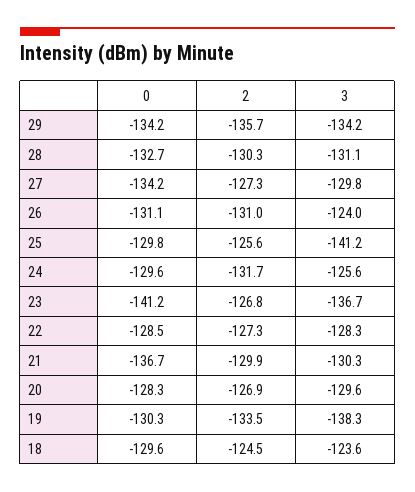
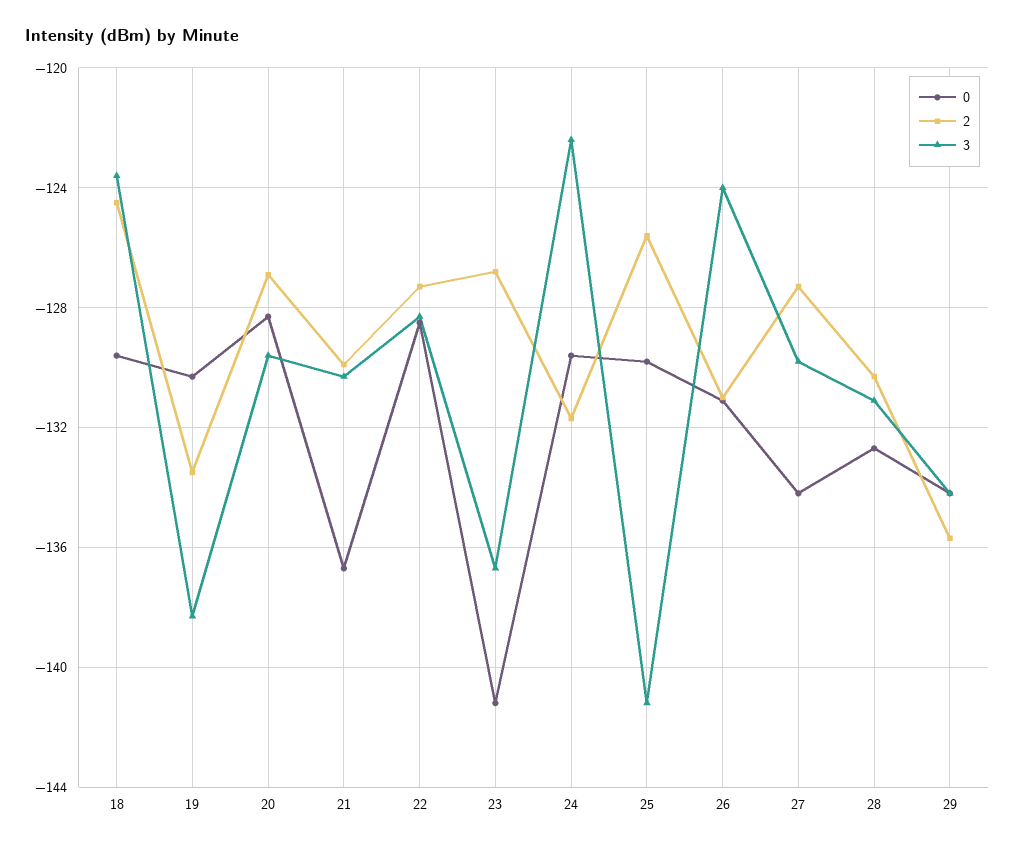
3, 24: -125.6 -> -122.5

